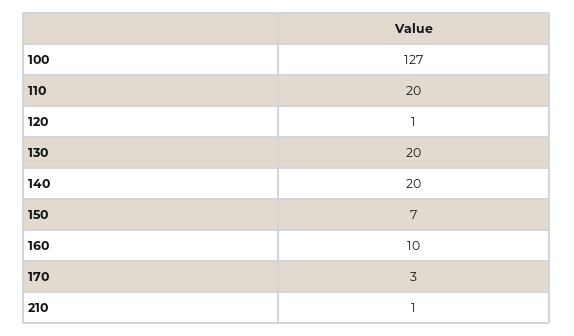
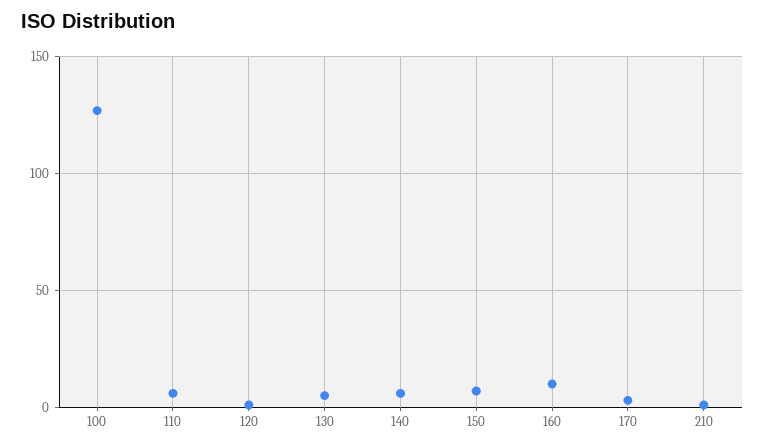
110: 20 -> 5
130: 20 -> 5
140: 20 -> 5

